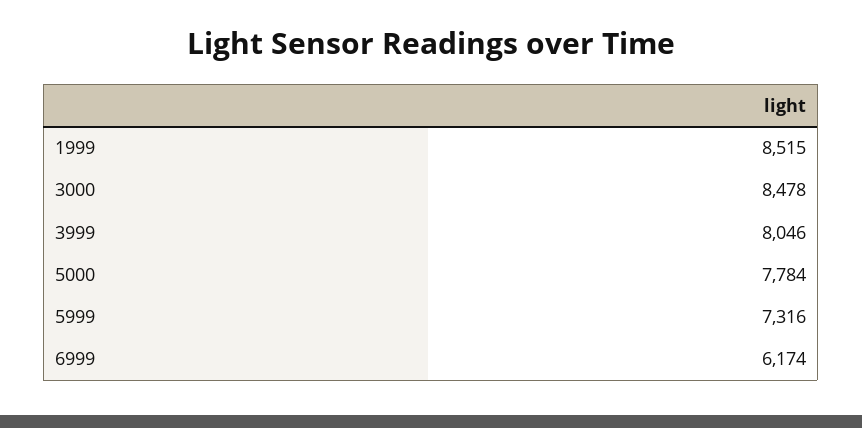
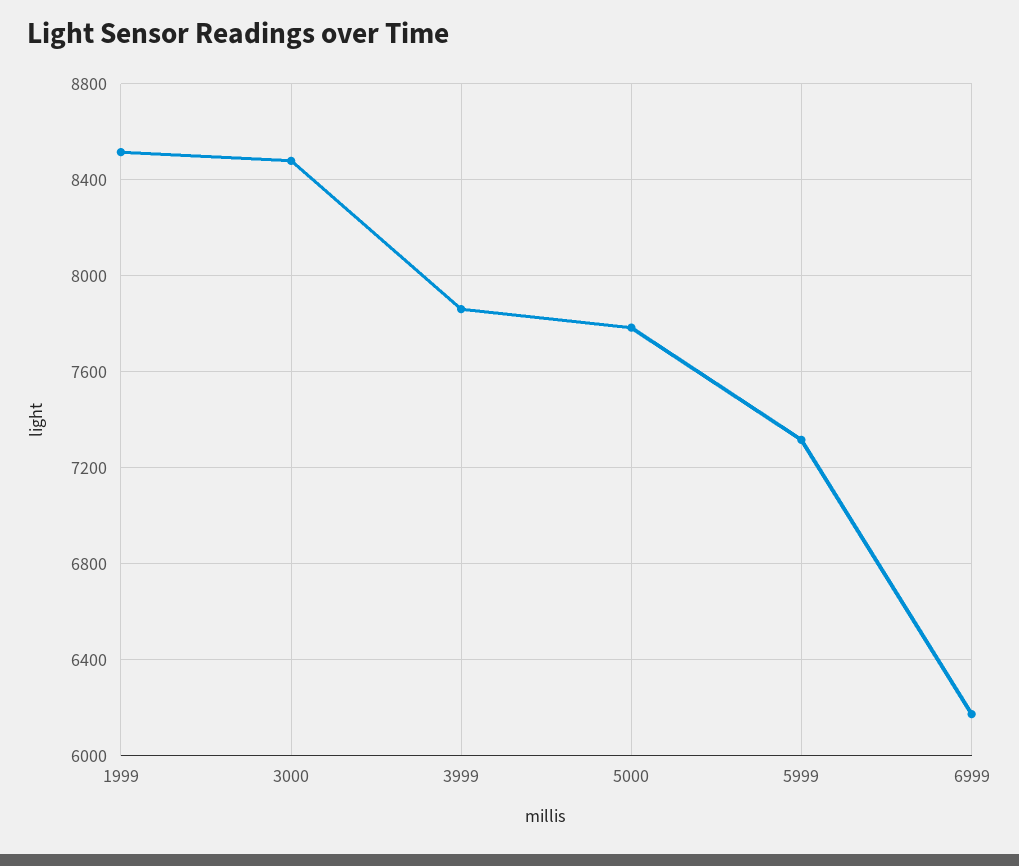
3999: 8046 -> 7850

